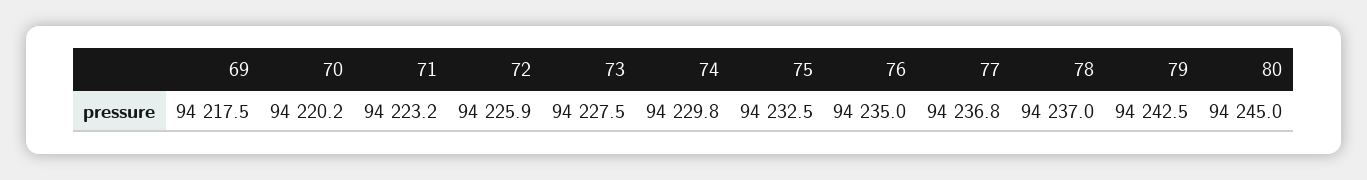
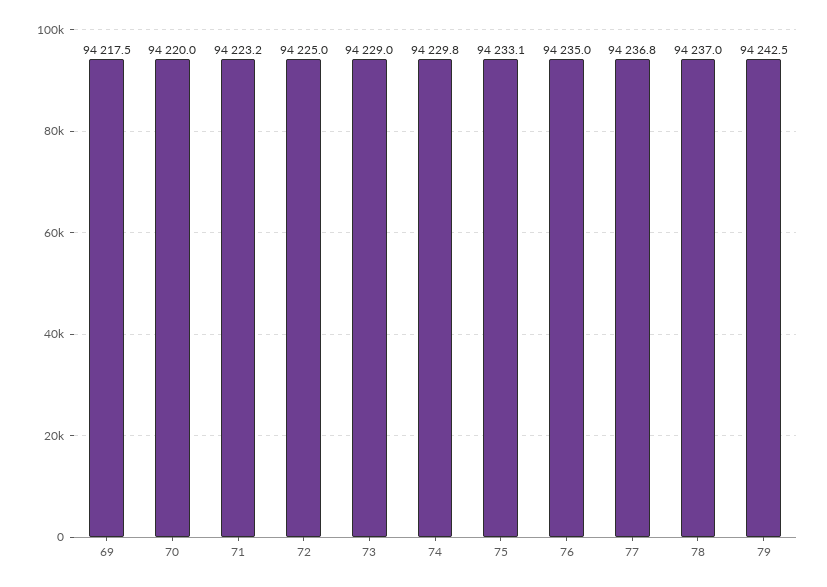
70: 94220.2 -> 94220
72: 94225.9 -> 94225
73: 94227.5 -> 94229
75: 94232.5 -> 94233.1
80: 94245 -> none

